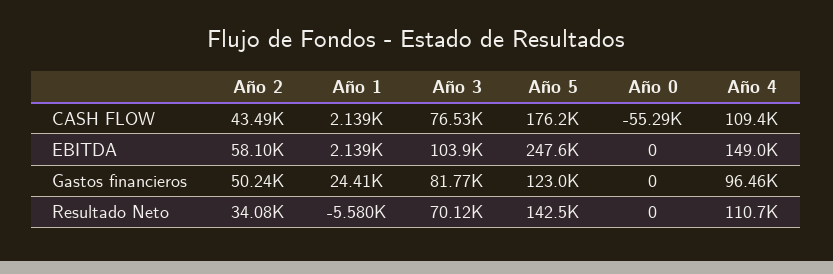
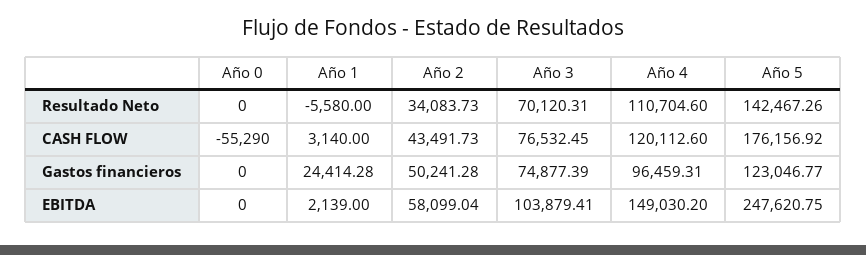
Año 1, CASH FLOW: 2139 -> 3140
Año 4, CASH FLOW: 109400 -> 120112.6
Año 3, Gastos financieros: 81770 -> 74877.39

